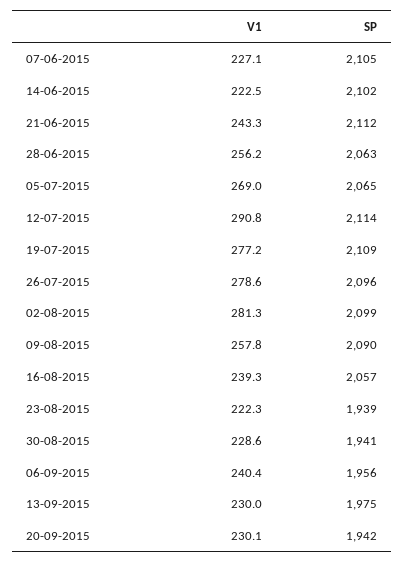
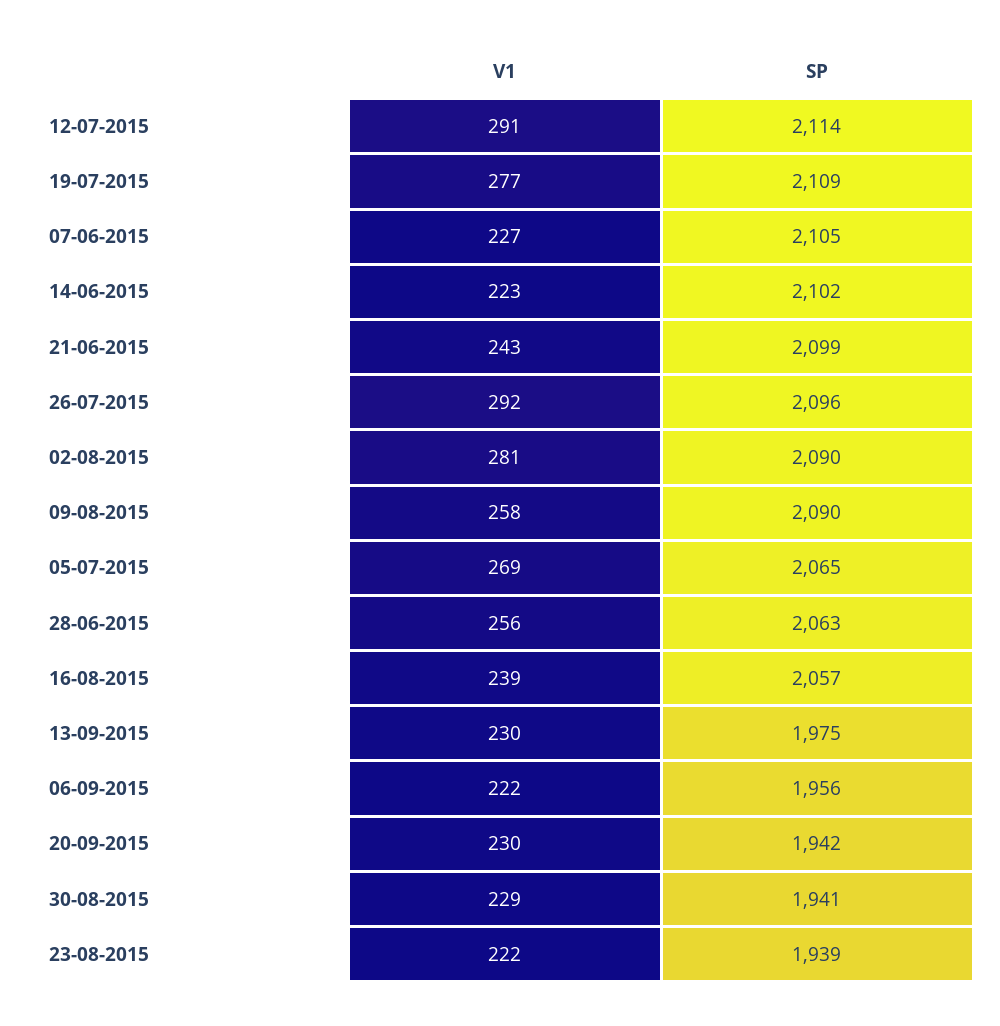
SP, 21-06-2015: 2112 -> 2099
V1, 26-07-2015: 278.6 -> 292
SP, 02-08-2015: 2099 -> 2090
V1, 06-09-2015: 240.4 -> 222

